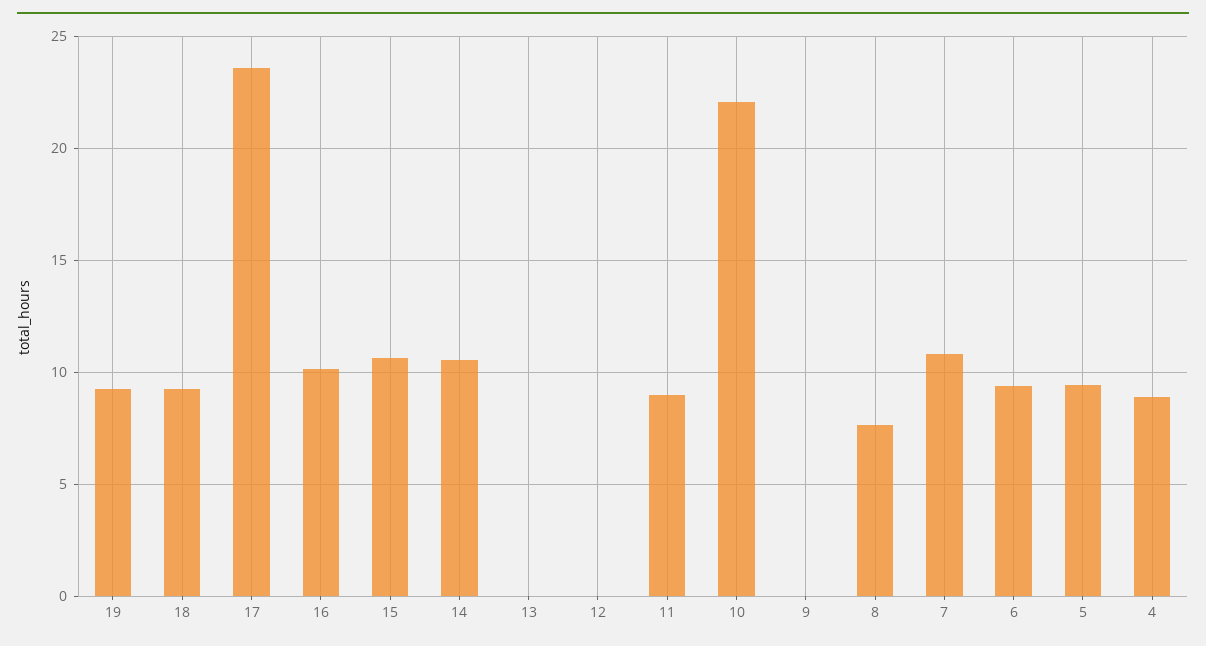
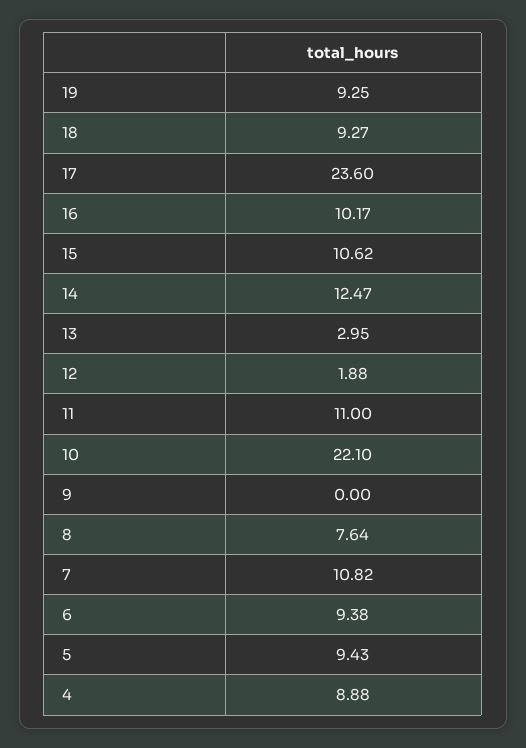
14: 10.5 -> 12.47
13: 0 -> 2.95
12: 0 -> 1.88
11: 9 -> 11

